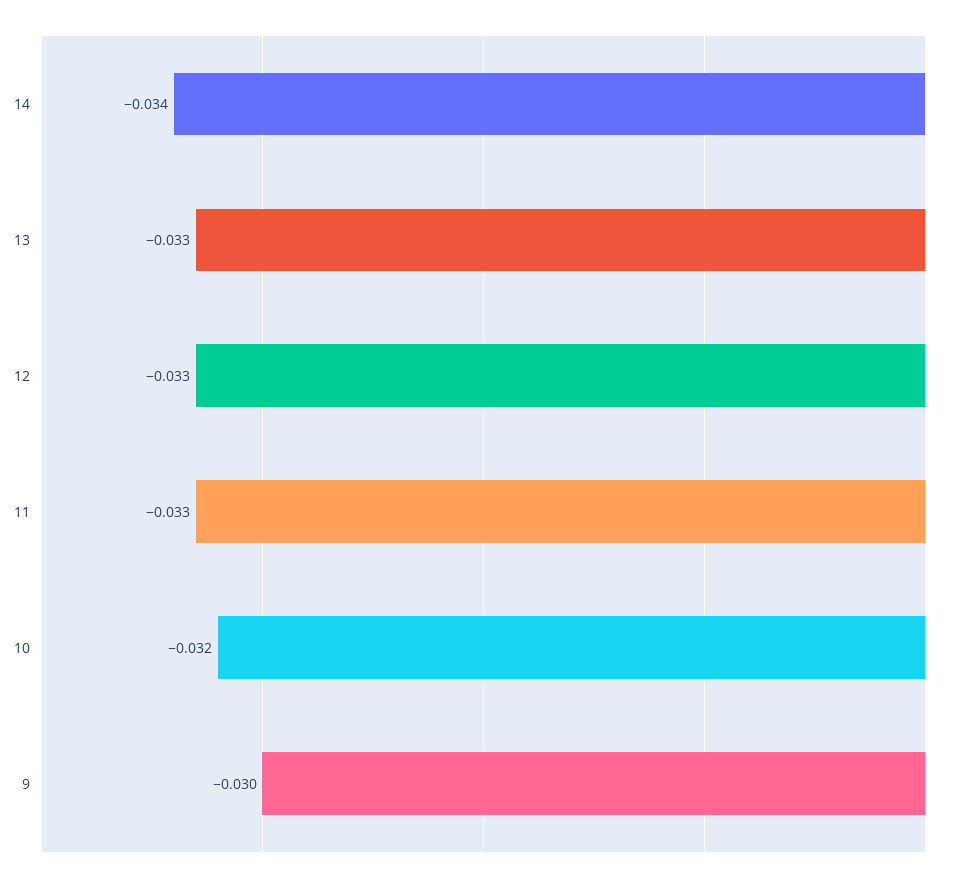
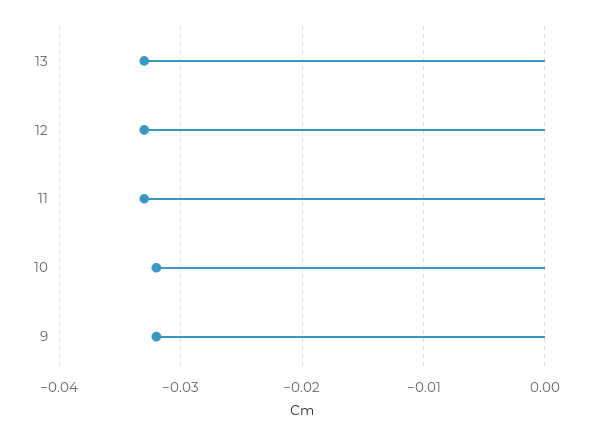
14: -0.034 -> none
9: -0.03 -> -0.032

